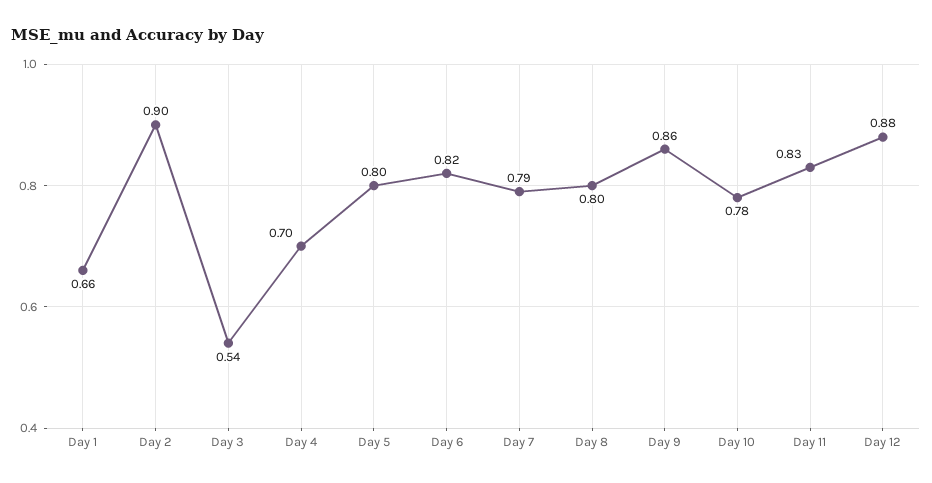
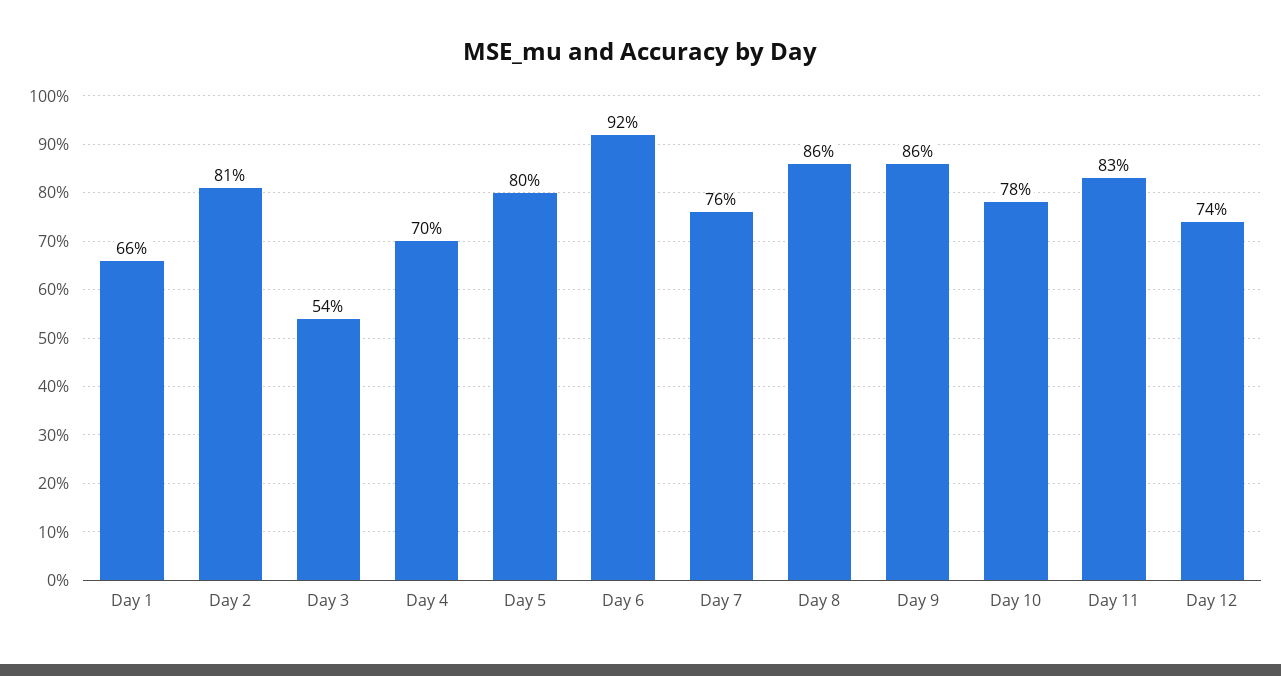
Day 2: 0.9 -> 0.81
Day 6: 0.82 -> 0.92
Day 7: 0.79 -> 0.76
Day 8: 0.8 -> 0.86
Day 12: 0.88 -> 0.74

